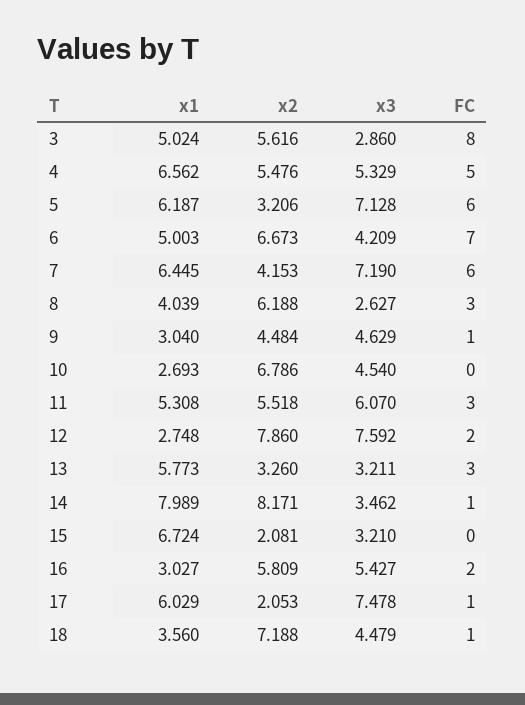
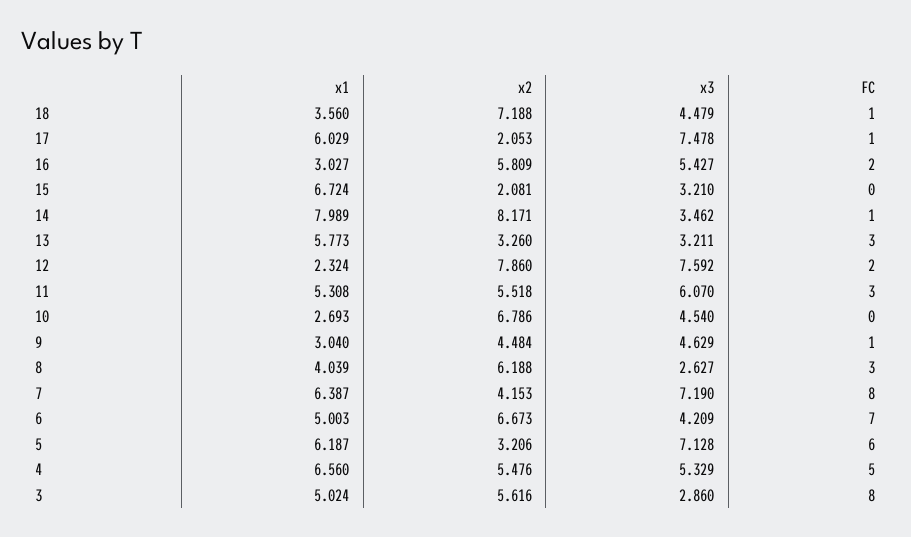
x1, 4: 6.562 -> 6.56
x1, 7: 6.445 -> 6.387
FC, 7: 6 -> 8
x1, 12: 2.748 -> 2.324

